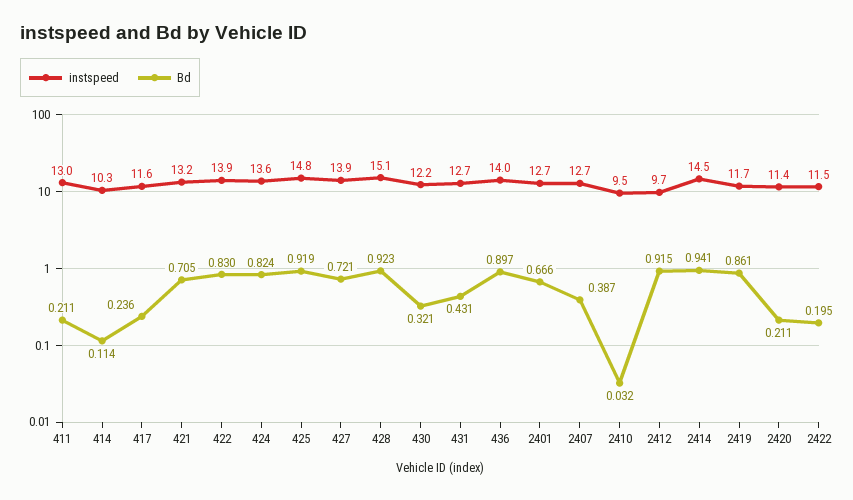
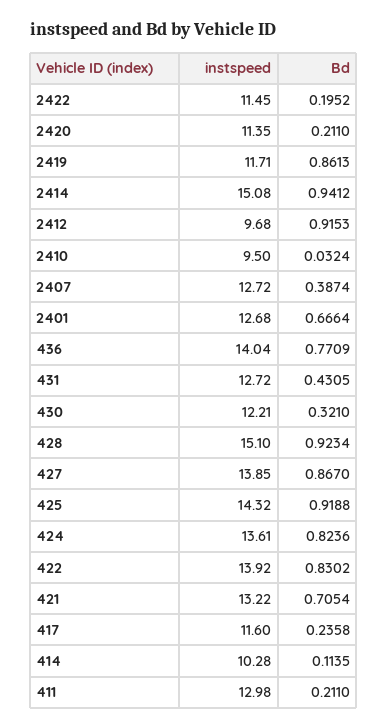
instspeed, 425: 14.8 -> 14.32
Bd, 427: 0.721 -> 0.867
Bd, 436: 0.897 -> 0.7709
instspeed, 2414: 14.5 -> 15.08

